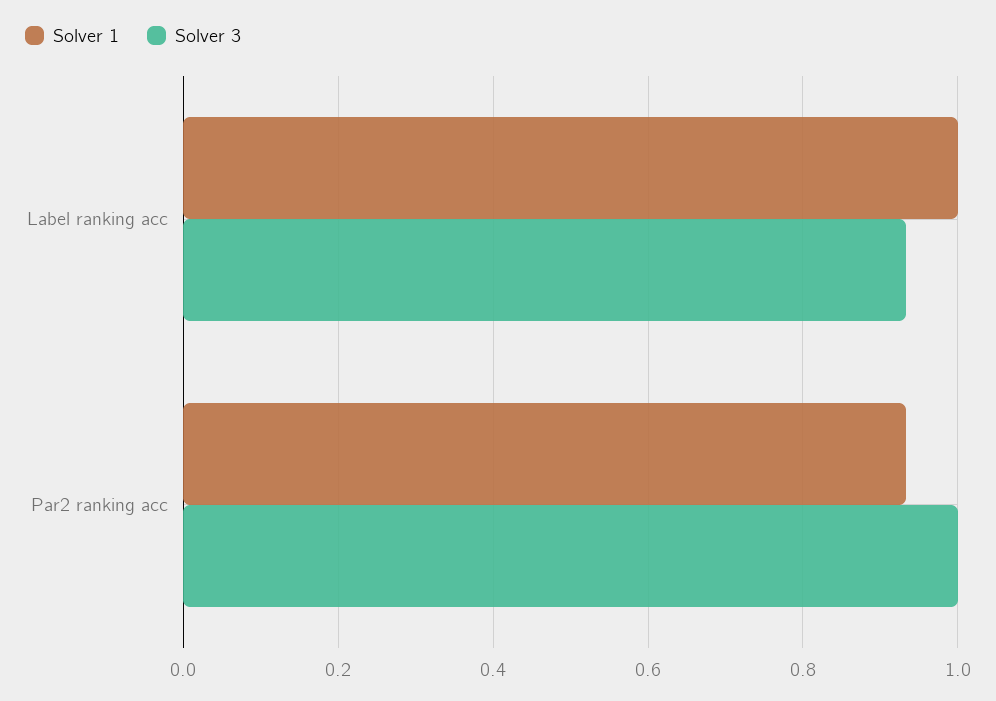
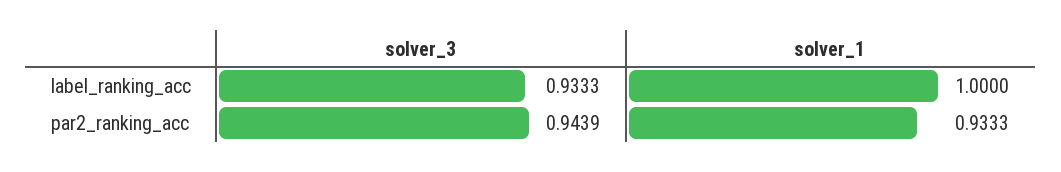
Solver 3, Par2 ranking acc: 1 -> 0.9439

